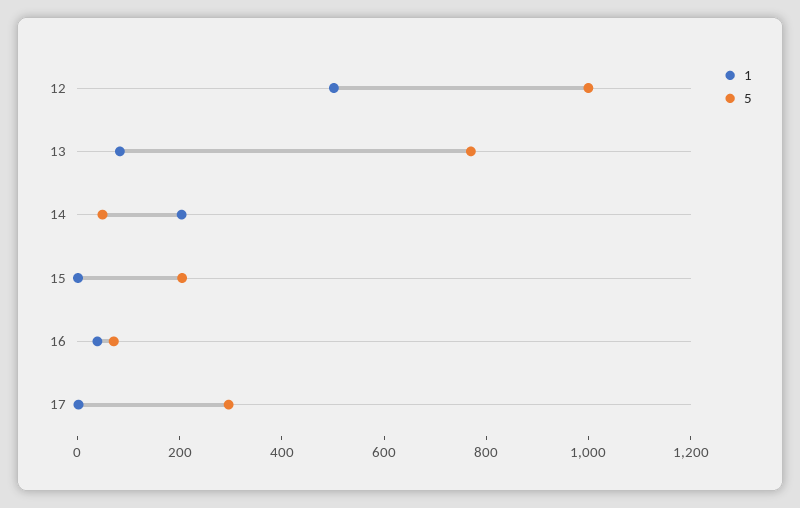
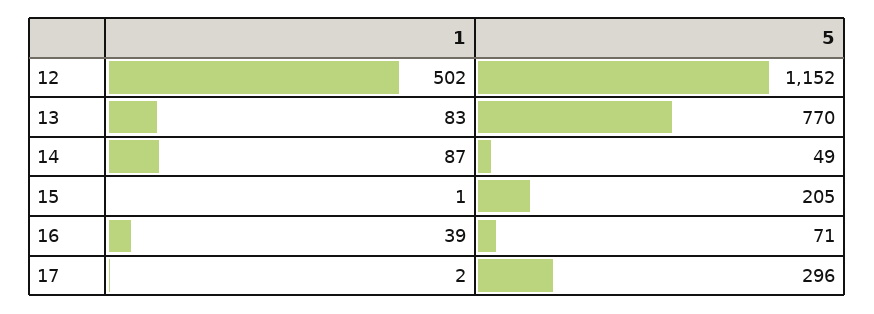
5, 12: 1000 -> 1152
1, 14: 200 -> 87

